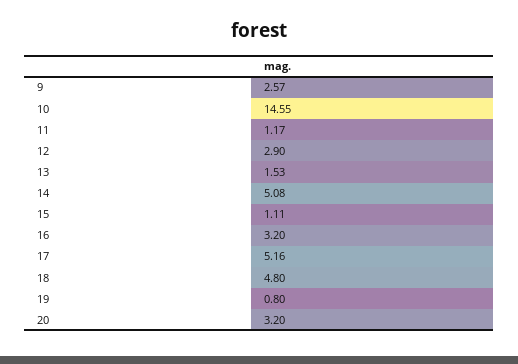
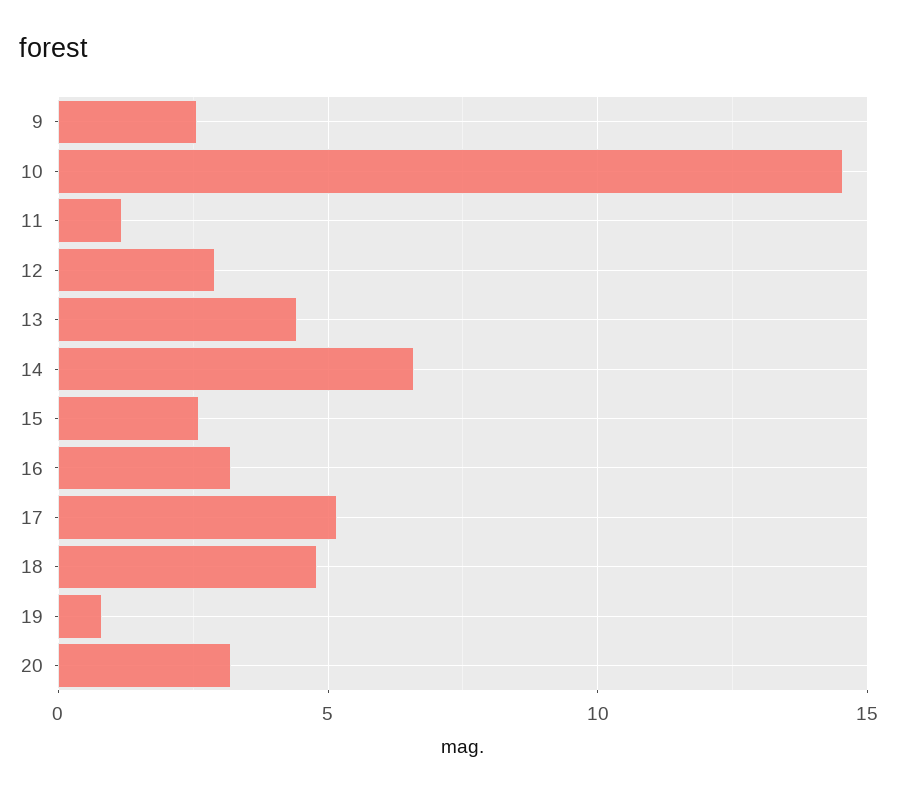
13: 1.53 -> 4.5
14: 5.08 -> 6.5
15: 1.11 -> 2.5

